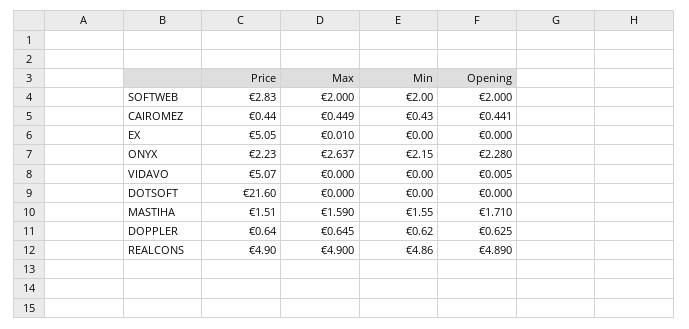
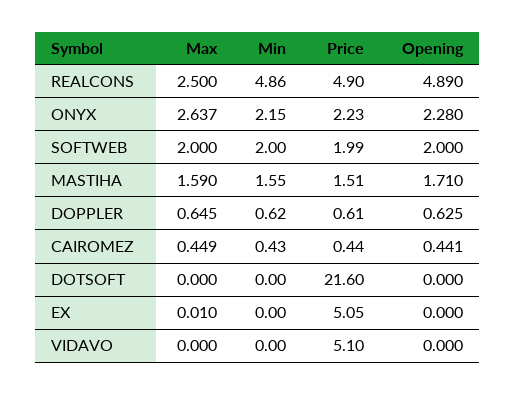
Price, SOFTWEB: 2.83 -> 1.99
Price, VIDAVO: 5.07 -> 5.1
Opening, VIDAVO: 0.005 -> 0
Price, DOPPLER: 0.64 -> 0.61
Max, REALCONS: 4.9 -> 2.5

